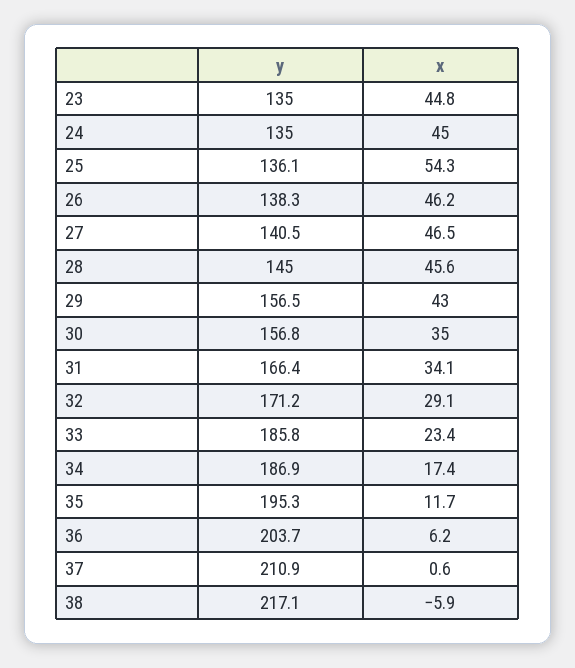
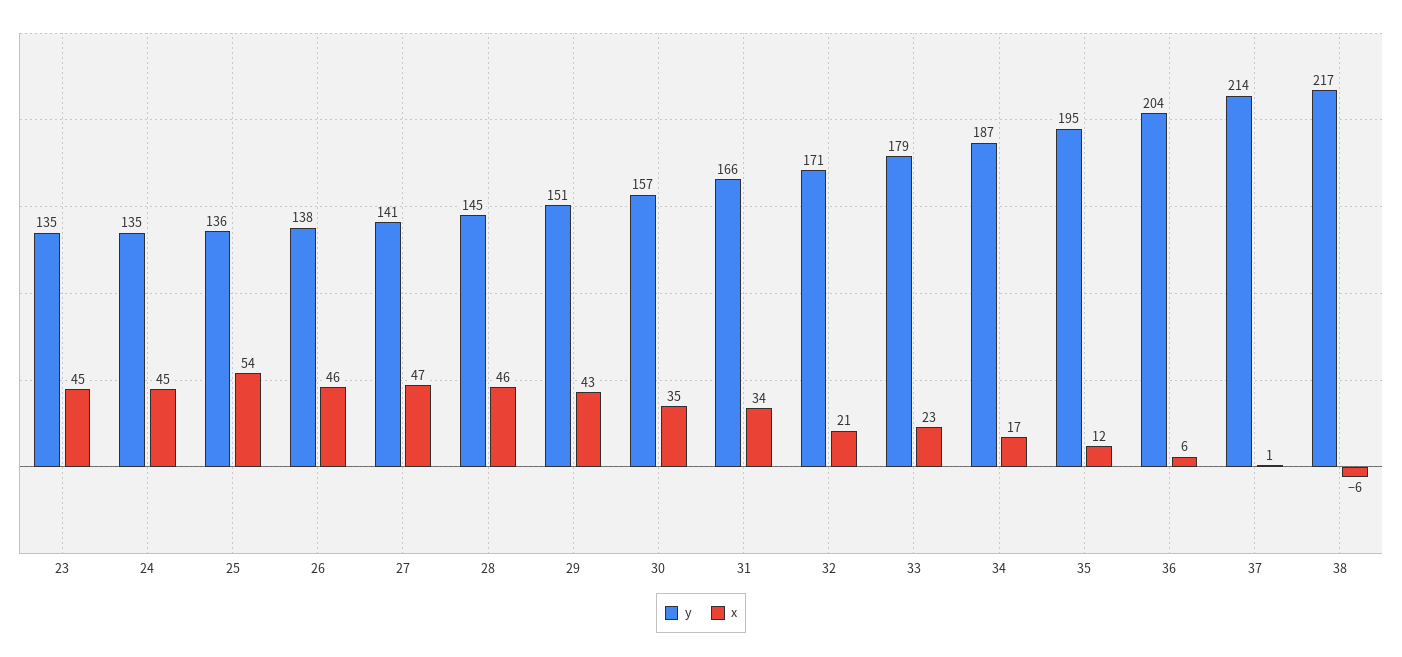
y, 29: 156.5 -> 151
x, 32: 29.1 -> 21
y, 33: 185.8 -> 179
y, 37: 210.9 -> 214

